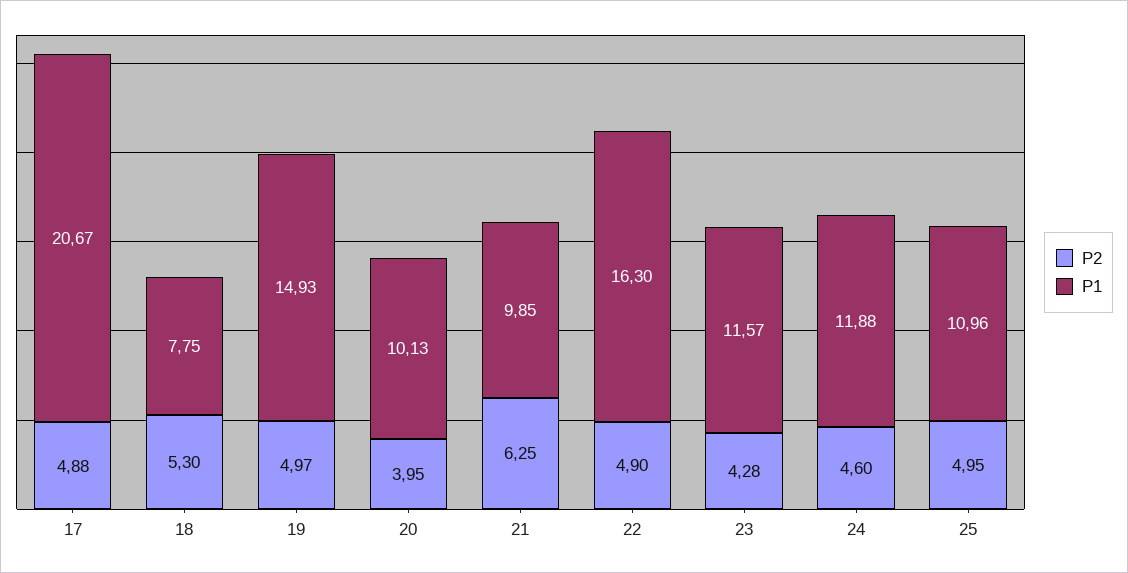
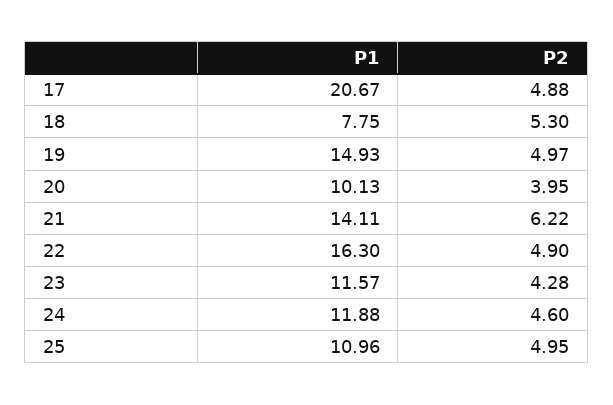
P2, 21: 6.25 -> 6.22
P1, 21: 9.85 -> 14.11

